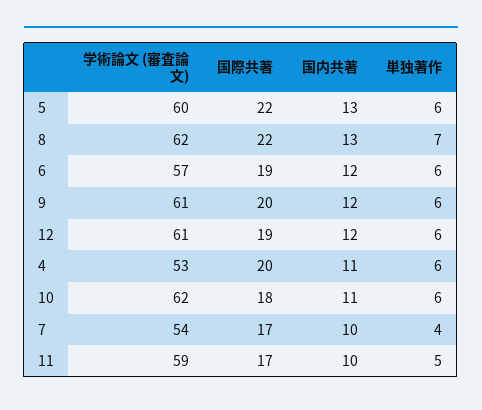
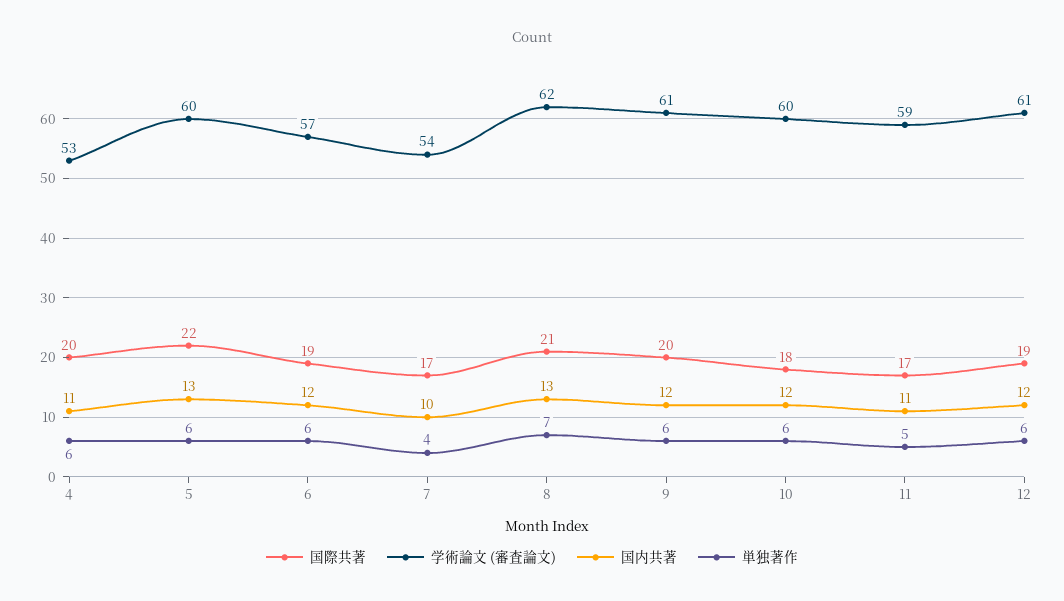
国際共著, 8: 22 -> 21
学術論文 (審査論文), 10: 62 -> 60
国内共著, 10: 11 -> 12
国内共著, 11: 10 -> 11

